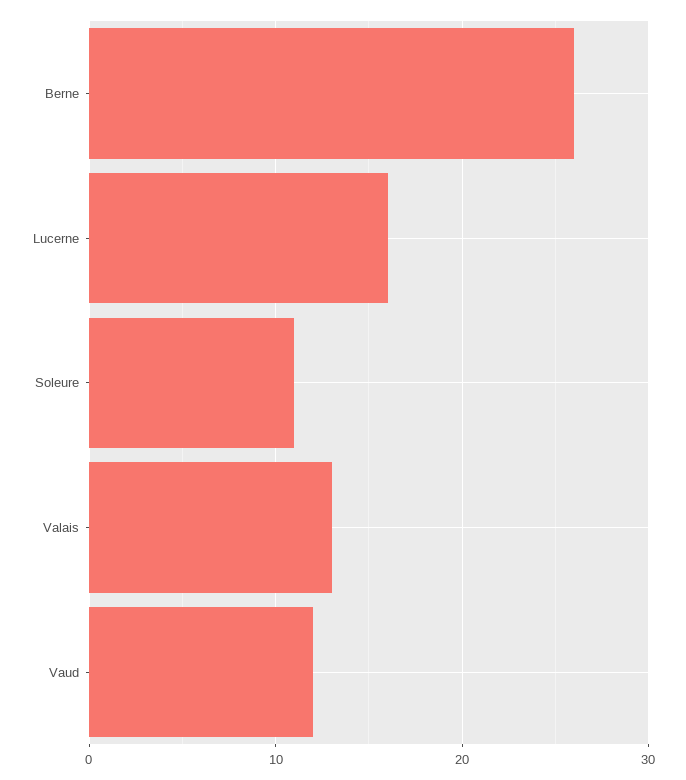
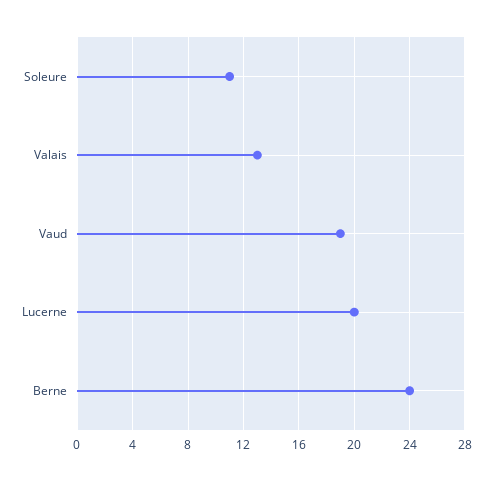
Berne: 26 -> 24
Lucerne: 16 -> 20
Vaud: 12 -> 19

